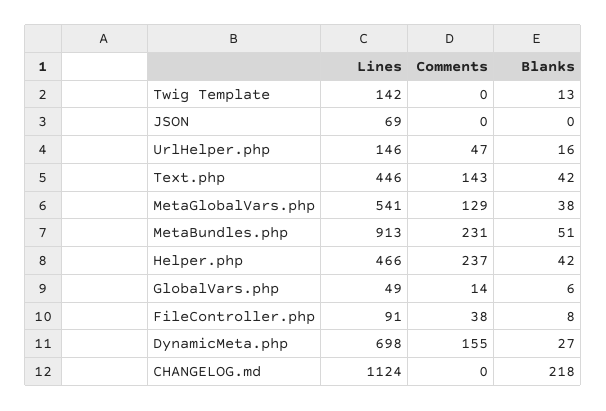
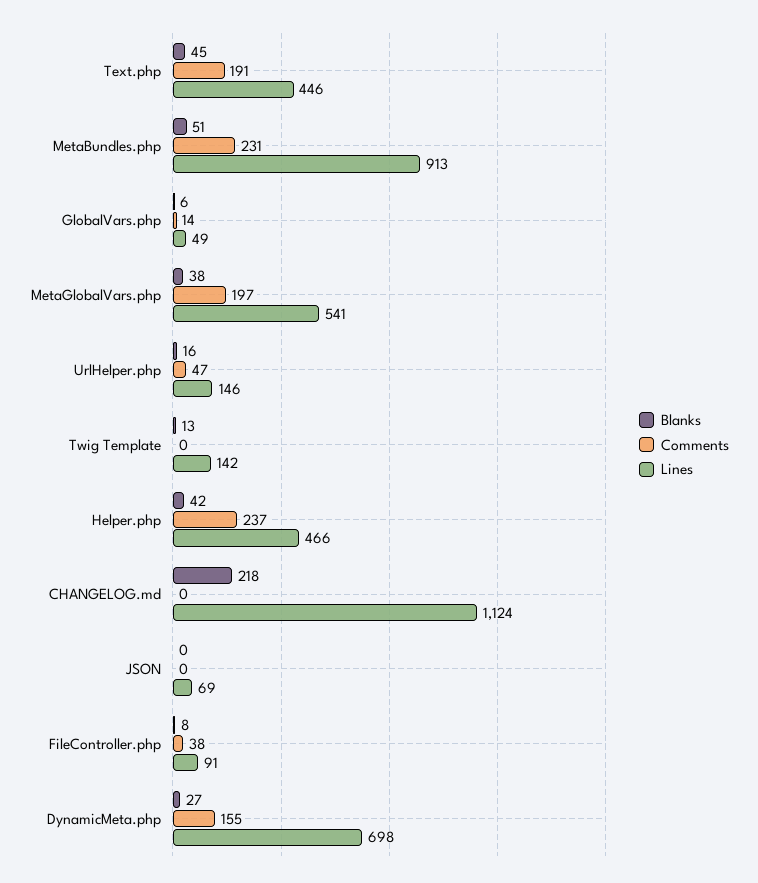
Comments, Text.php: 143 -> 191
Blanks, Text.php: 42 -> 45
Comments, MetaGlobalVars.php: 129 -> 197

